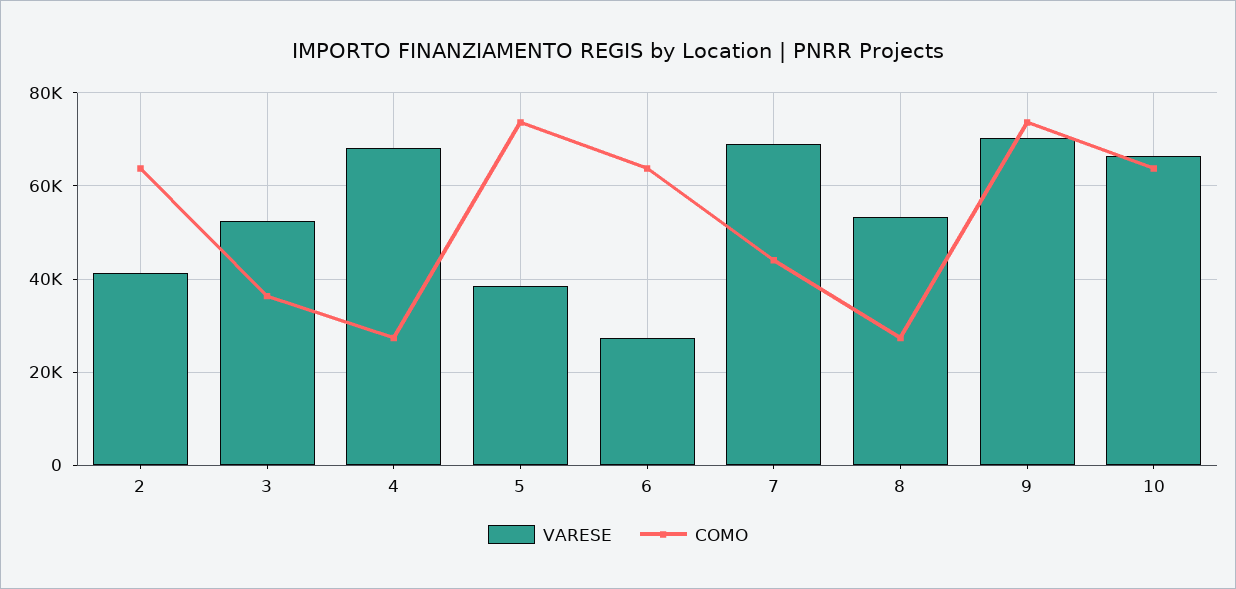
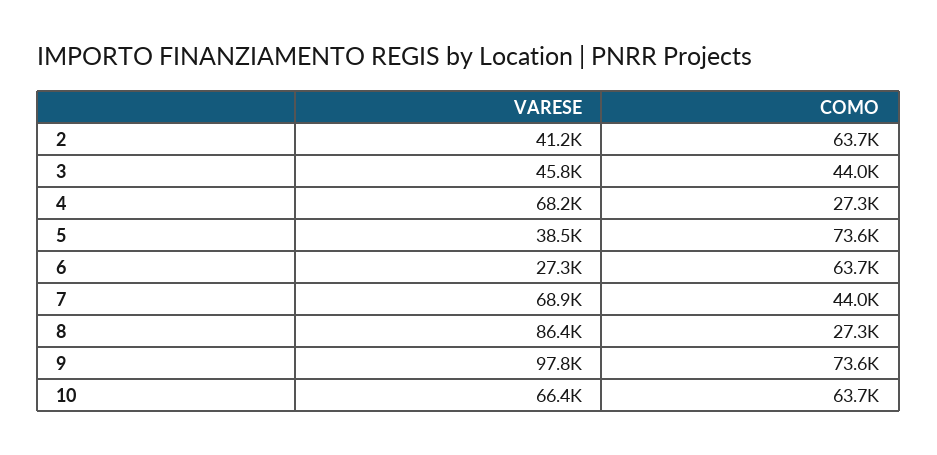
VARESE, 3: 52000 -> 45800
COMO, 3: 36000 -> 44000
VARESE, 8: 54000 -> 86400
VARESE, 9: 70000 -> 97800

